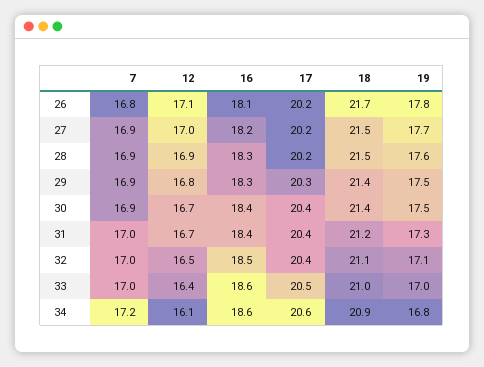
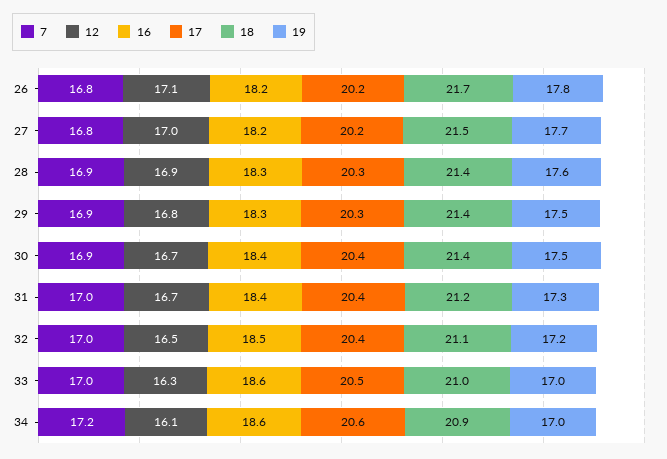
16, 26: 18.1 -> 18.2
7, 27: 16.9 -> 16.8
17, 28: 20.2 -> 20.3
18, 28: 21.5 -> 21.4
19, 32: 17.1 -> 17.2
12, 33: 16.4 -> 16.3
19, 34: 16.8 -> 17

